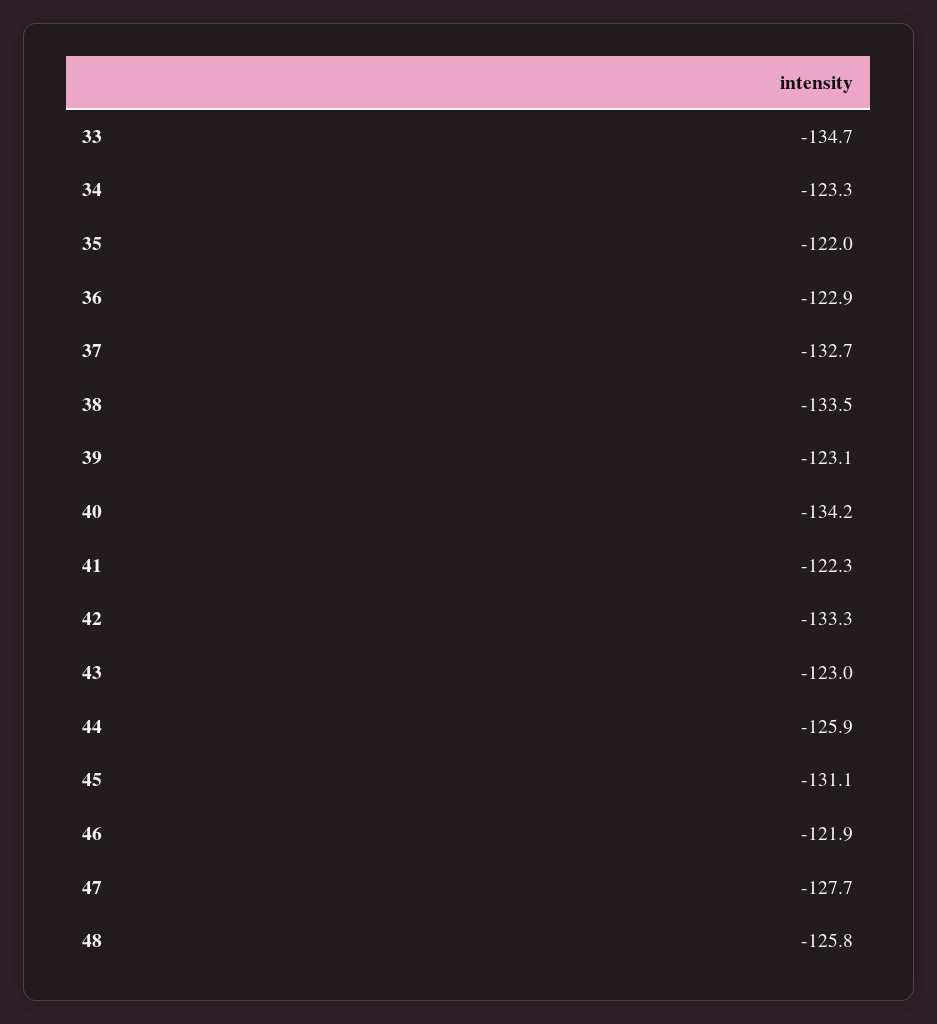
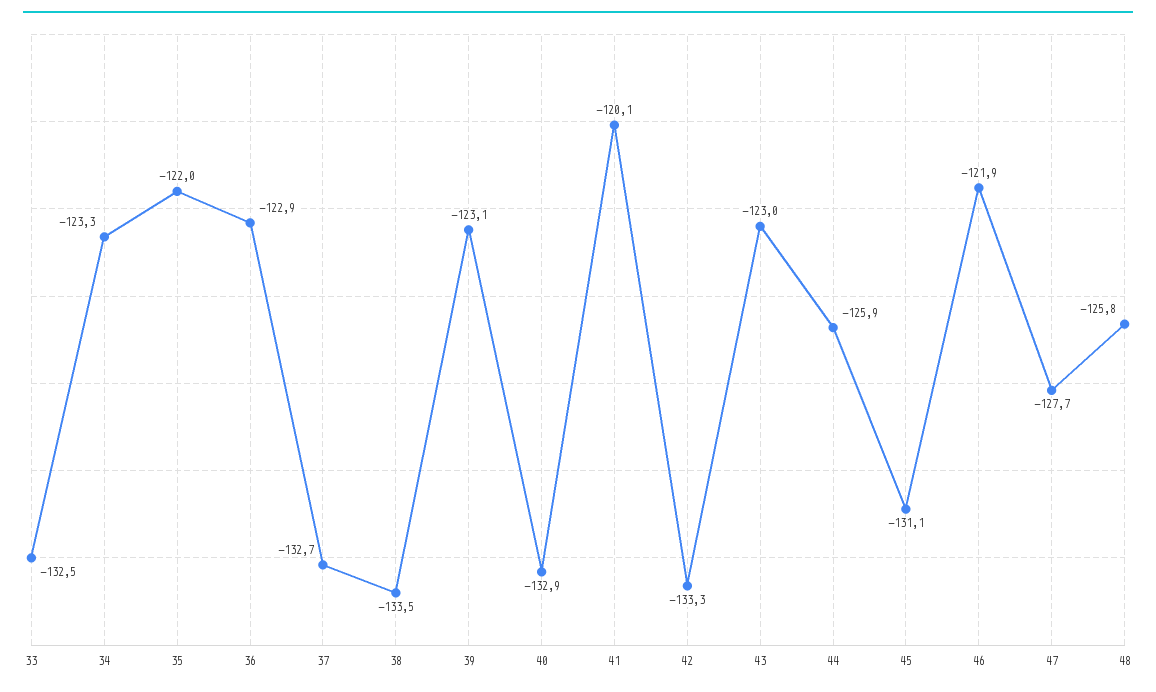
33: -134.7 -> -132.5
40: -134.2 -> -132.9
41: -122.3 -> -120.1

